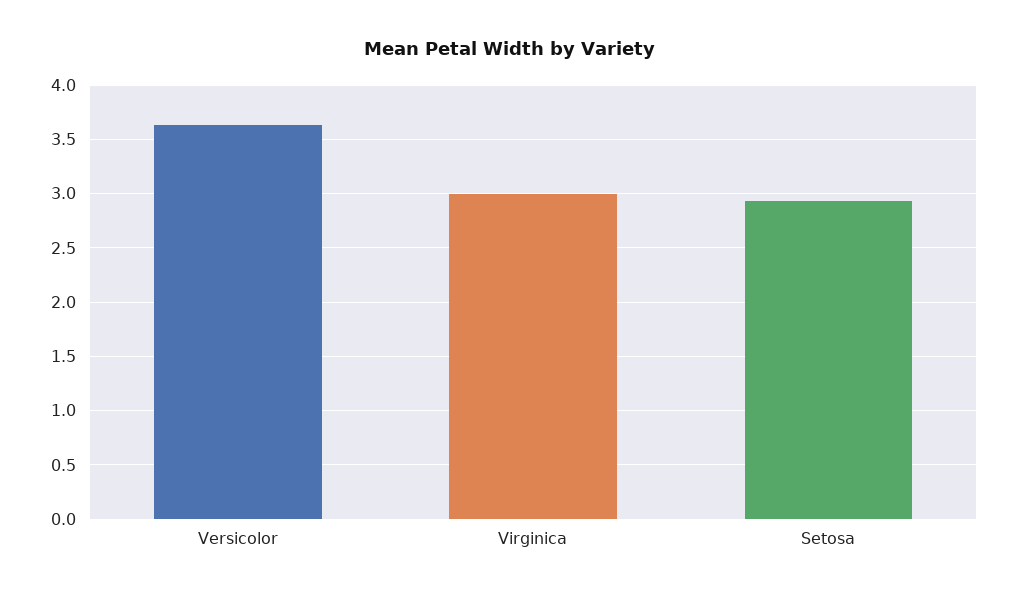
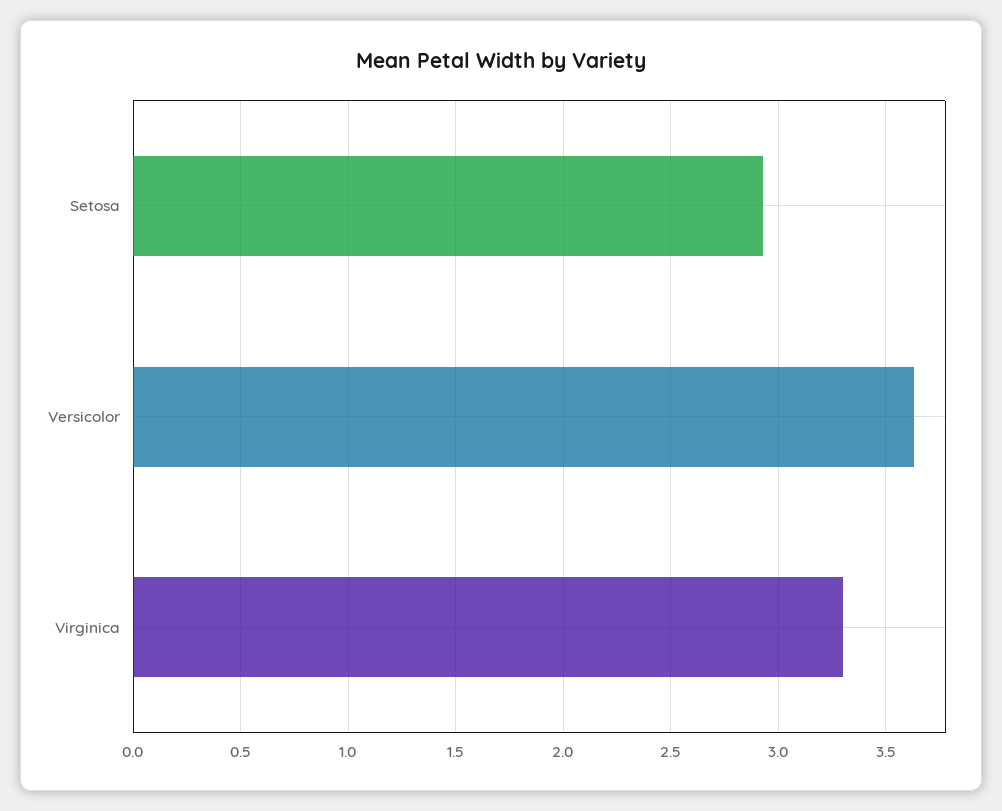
Virginica: 3 -> 3.3

